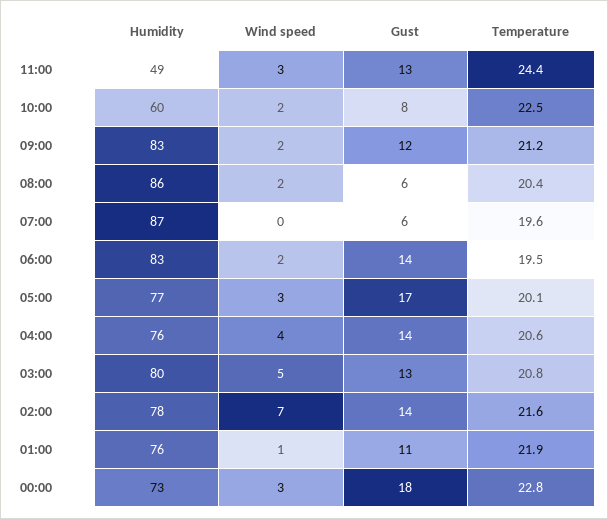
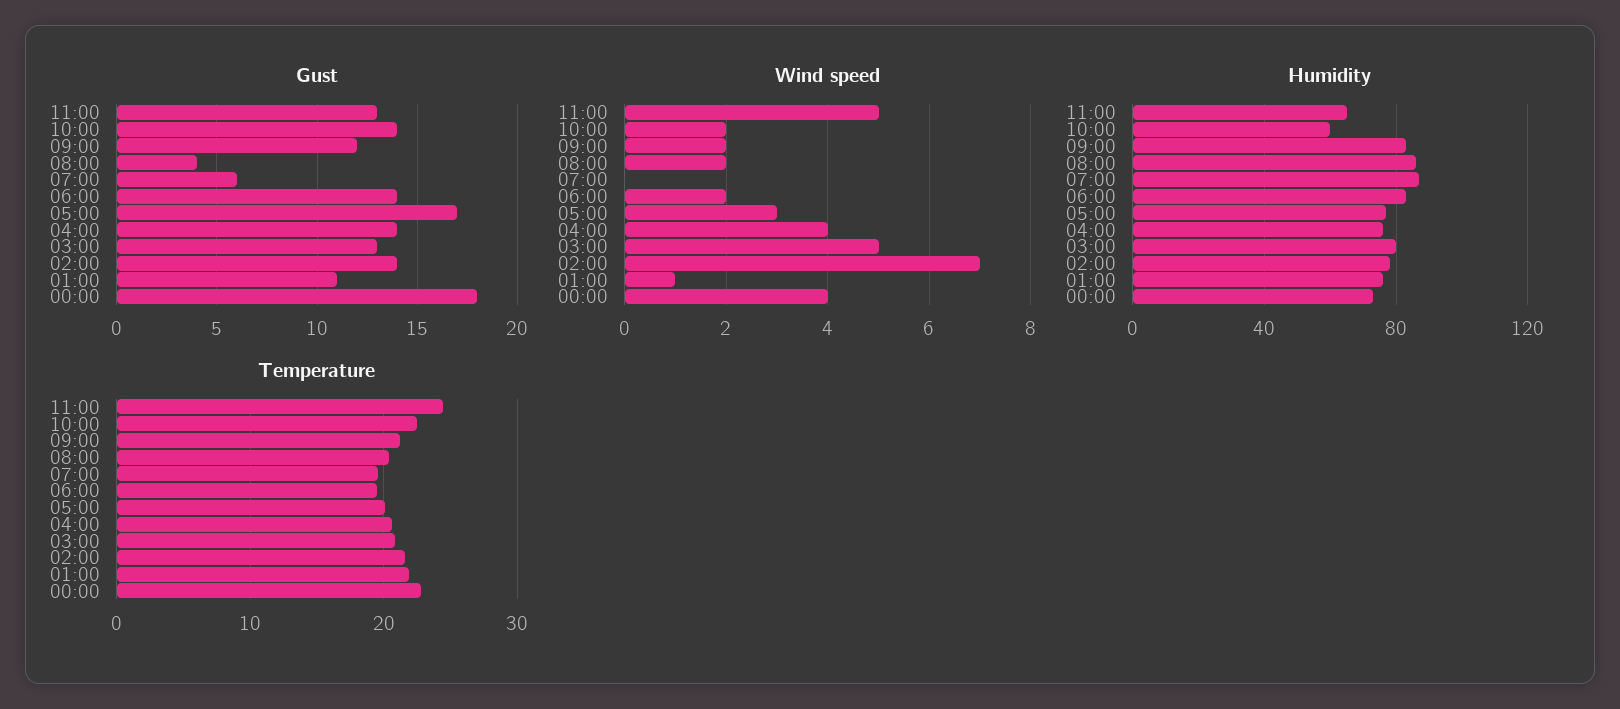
Humidity, 11:00: 49 -> 65
Wind speed, 11:00: 3 -> 5
Gust, 10:00: 8 -> 14
Gust, 08:00: 6 -> 4
Wind speed, 00:00: 3 -> 4

